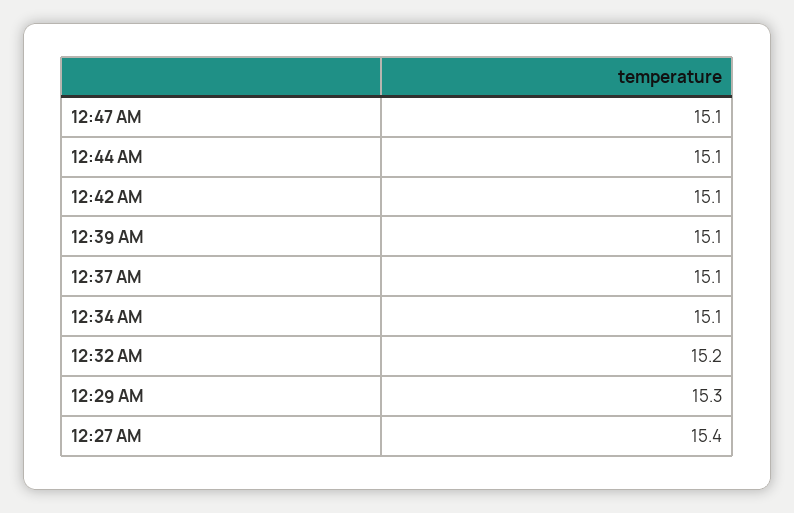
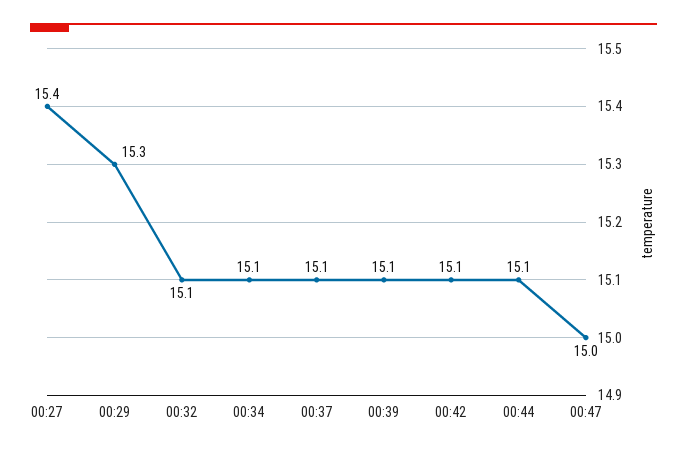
12:47 AM: 15.1 -> 15
12:32 AM: 15.2 -> 15.1

